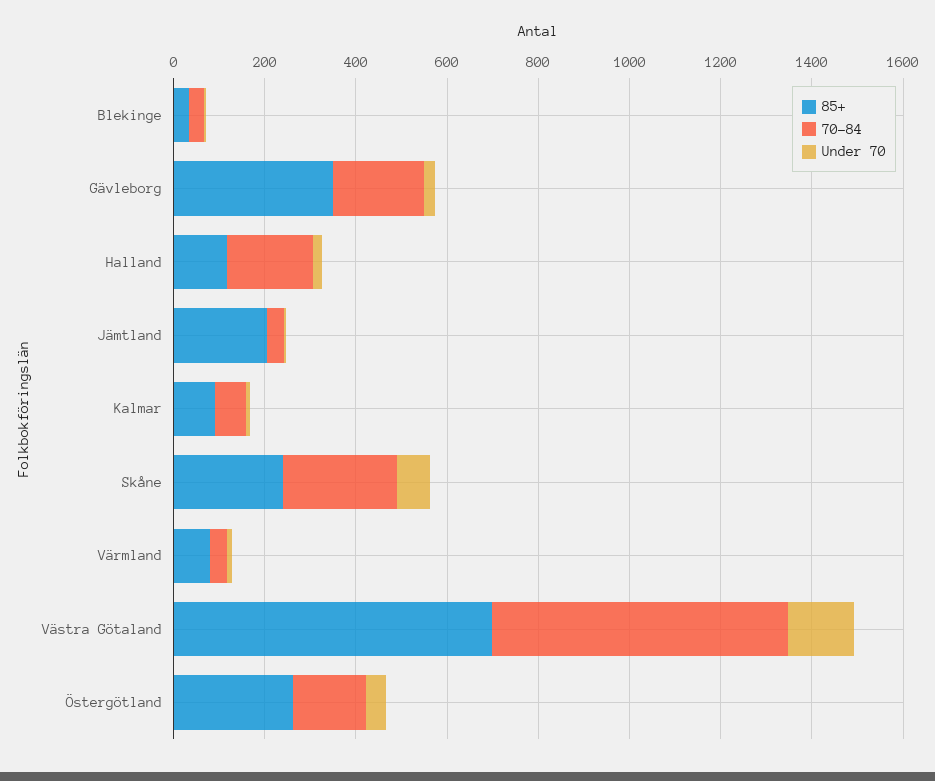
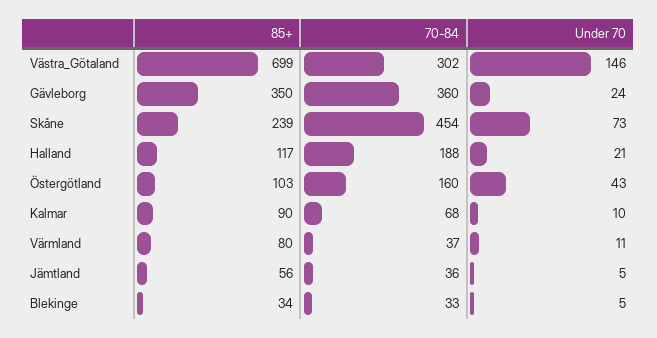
70-84, Gävleborg: 200 -> 360
85+, Jämtland: 200 -> 56
70-84, Skåne: 250 -> 454
70-84, Västra Götaland: 650 -> 302
85+, Östergötland: 250 -> 103

